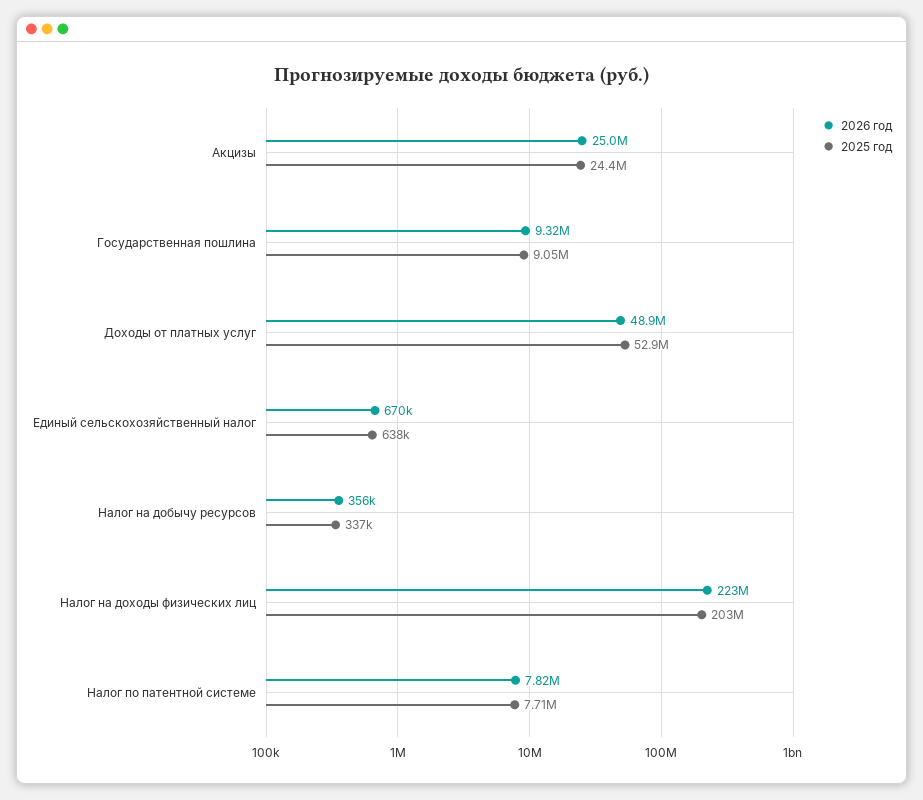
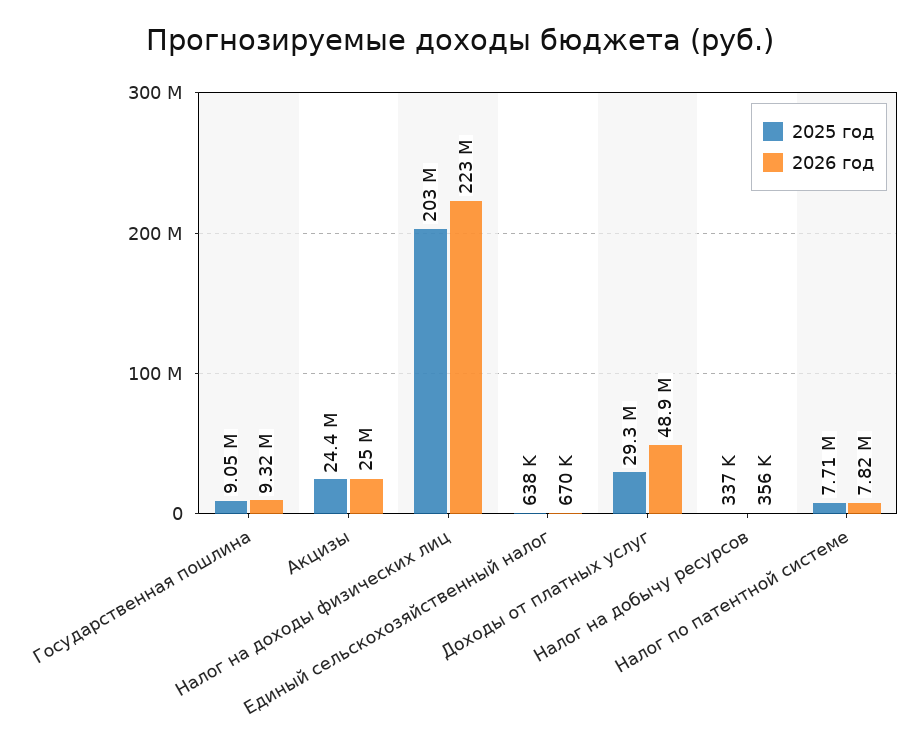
2025 год, Доходы от платных услуг: 52900000 -> 29300000

